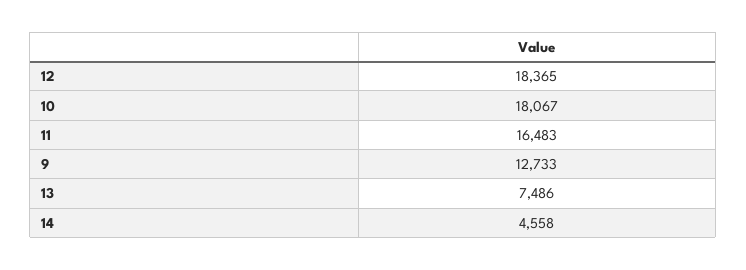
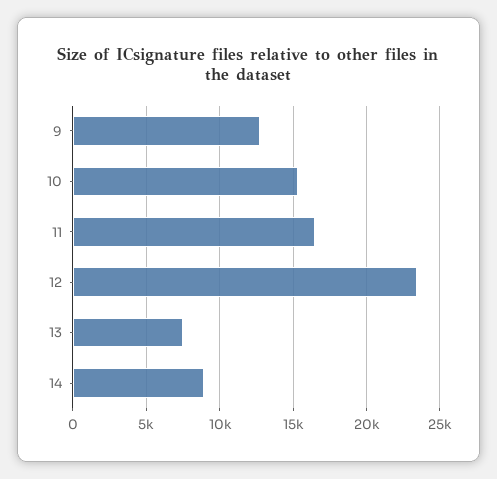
12: 18365 -> 23500
10: 18067 -> 15500
14: 4558 -> 9000

